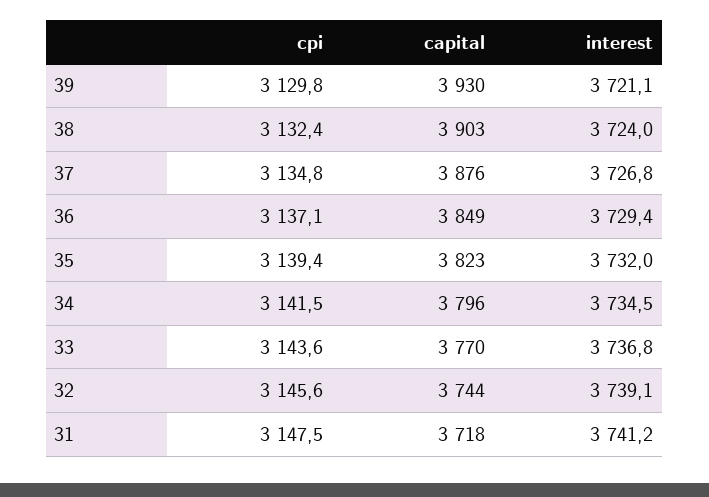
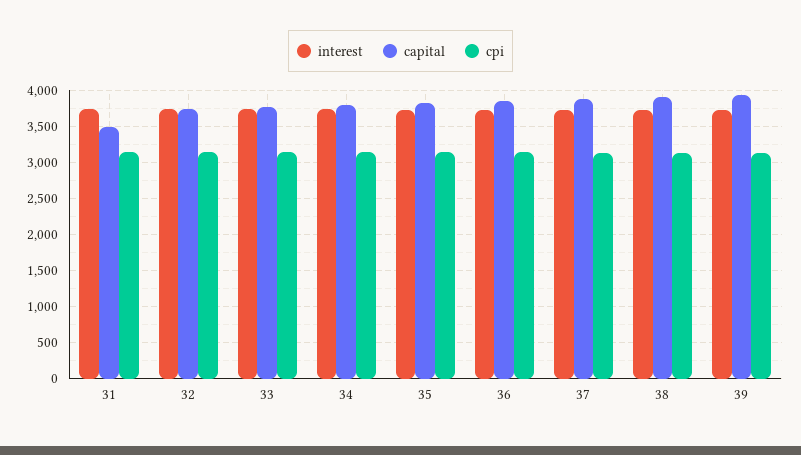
capital, 31: 3718 -> 3500

